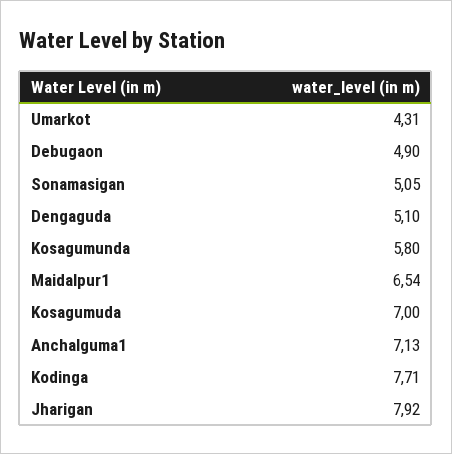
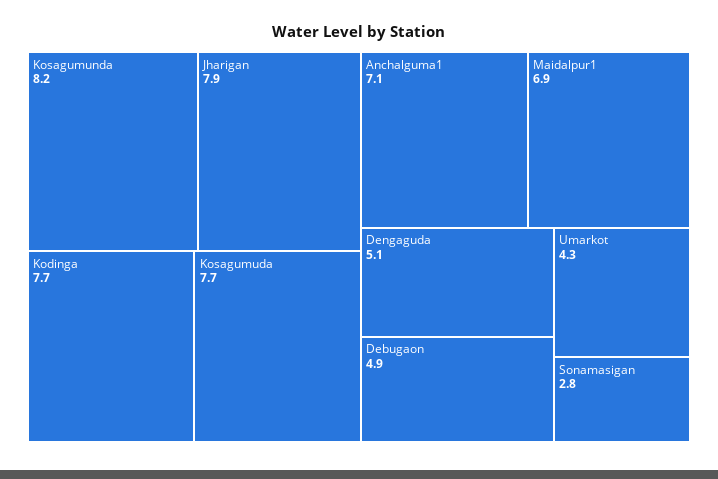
Sonamasigan: 5.05 -> 2.8
Kosagumunda: 5.8 -> 8.2
Maidalpur1: 6.54 -> 6.9
Kosagumuda: 7 -> 7.7

